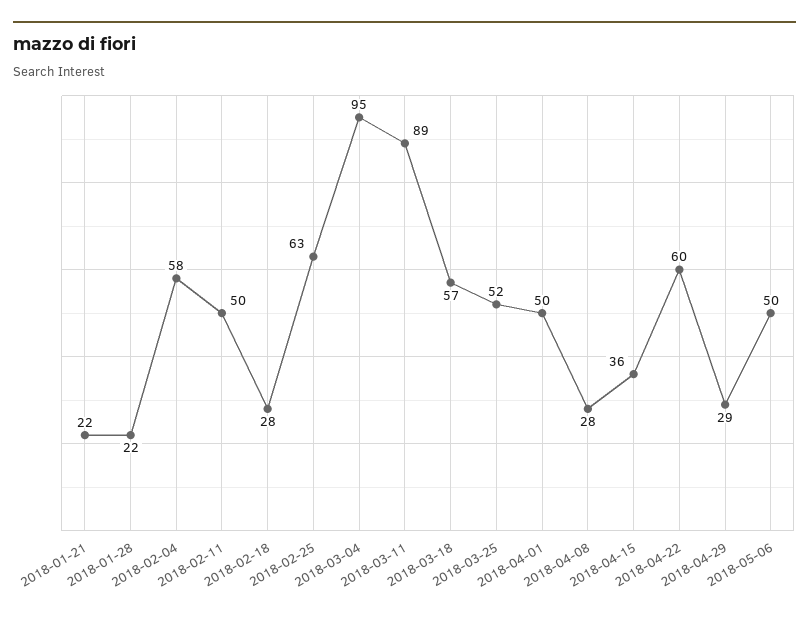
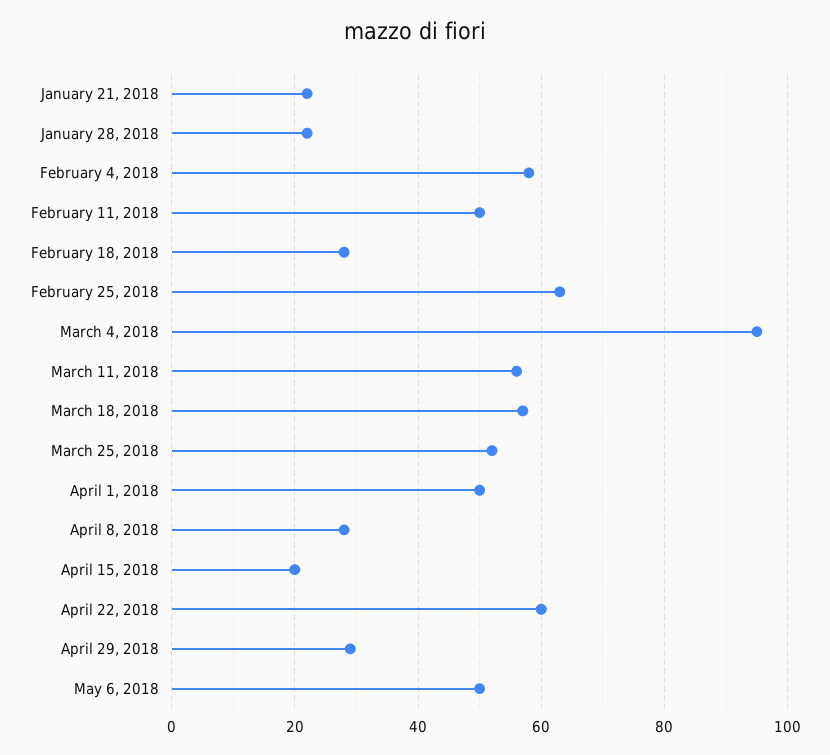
2018-03-11: 89 -> 55
2018-04-15: 36 -> 20

